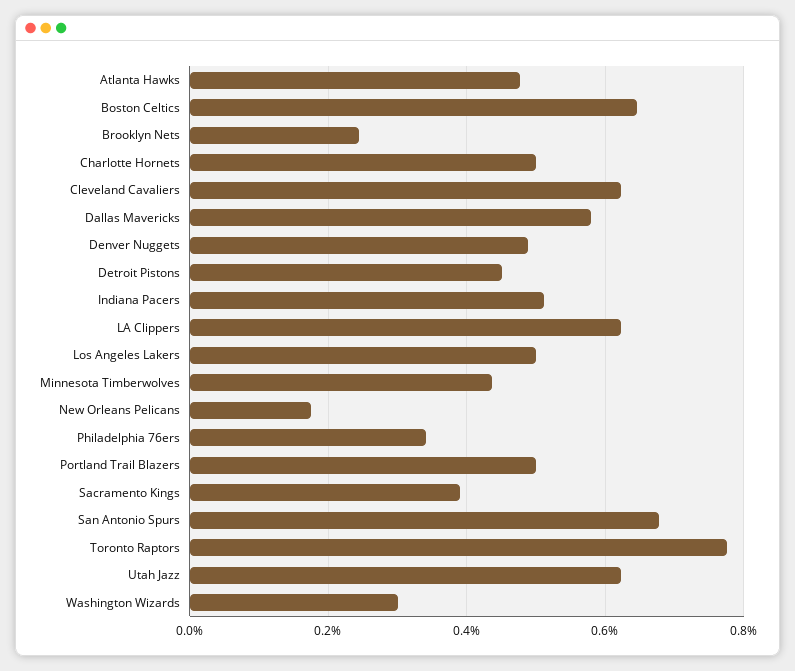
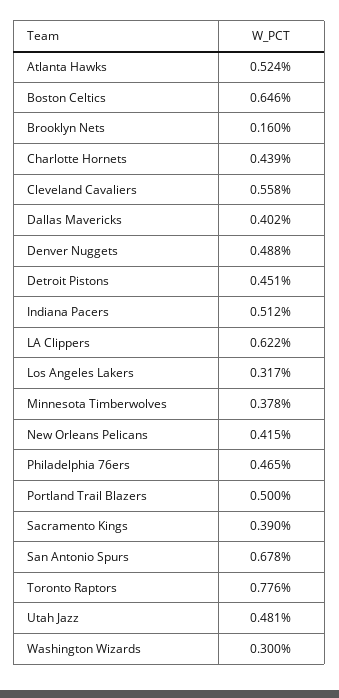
Atlanta Hawks: 0.48 -> 0.524
Brooklyn Nets: 0.24 -> 0.16
Charlotte Hornets: 0.5 -> 0.439
Cleveland Cavaliers: 0.62 -> 0.558
Dallas Mavericks: 0.58 -> 0.402
Los Angeles Lakers: 0.5 -> 0.317
Minnesota Timberwolves: 0.44 -> 0.378
New Orleans Pelicans: 0.18 -> 0.415
Philadelphia 76ers: 0.34 -> 0.465
Utah Jazz: 0.62 -> 0.481

